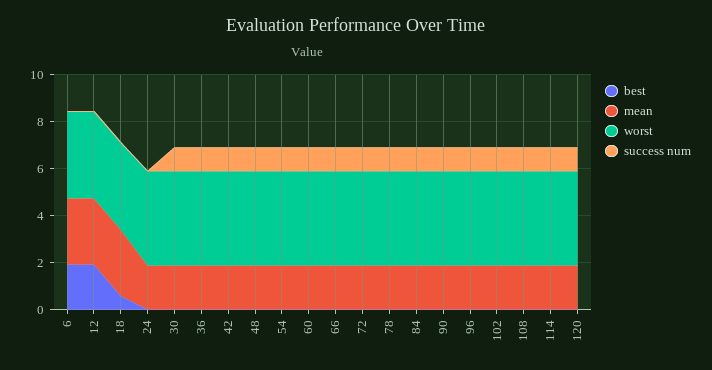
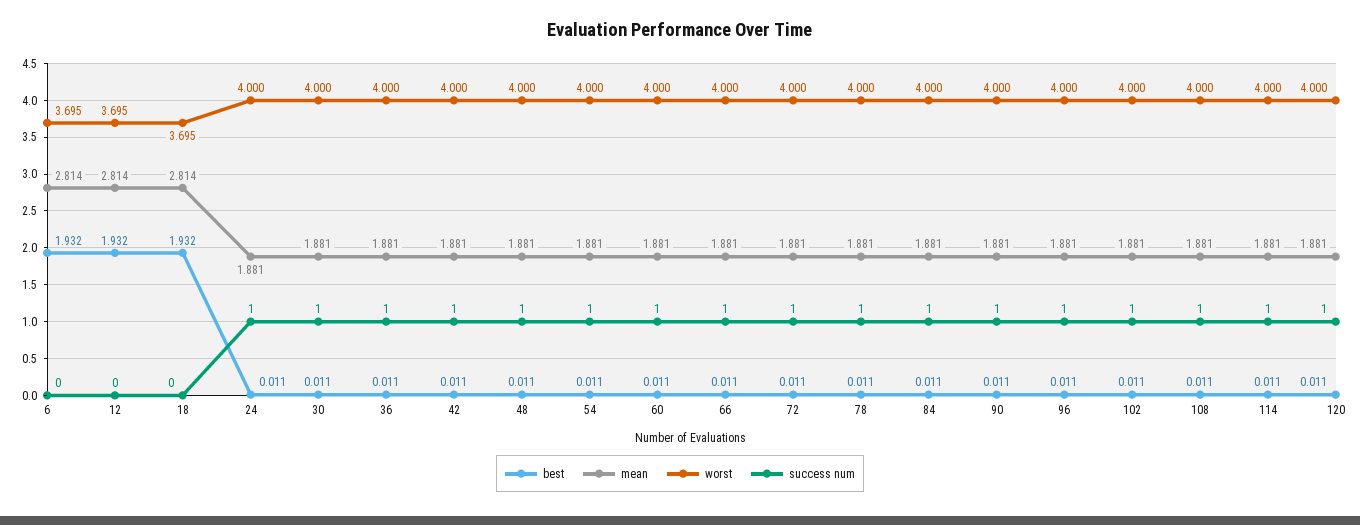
best, 18: 0.5 -> 1.932
success num, 24: 0 -> 1

